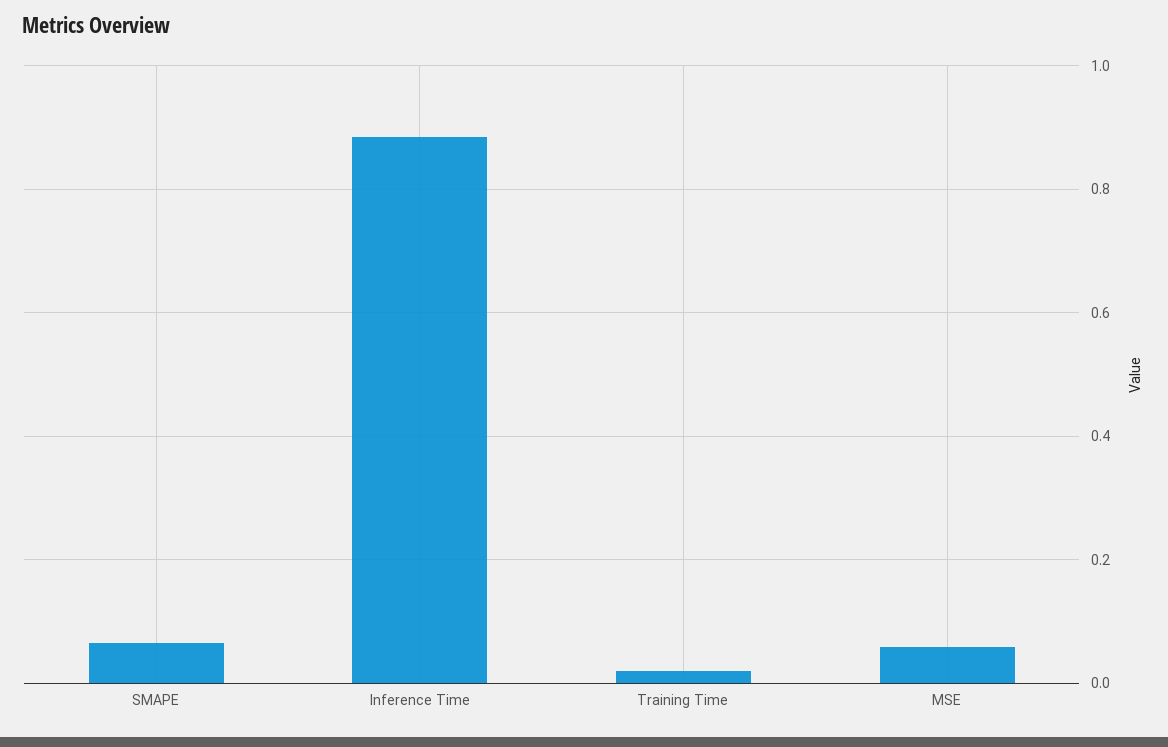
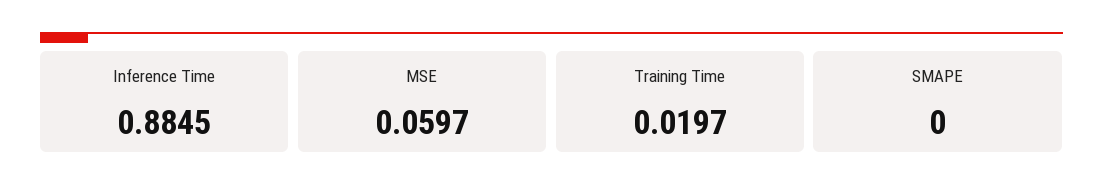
SMAPE: 0.06 -> 0

